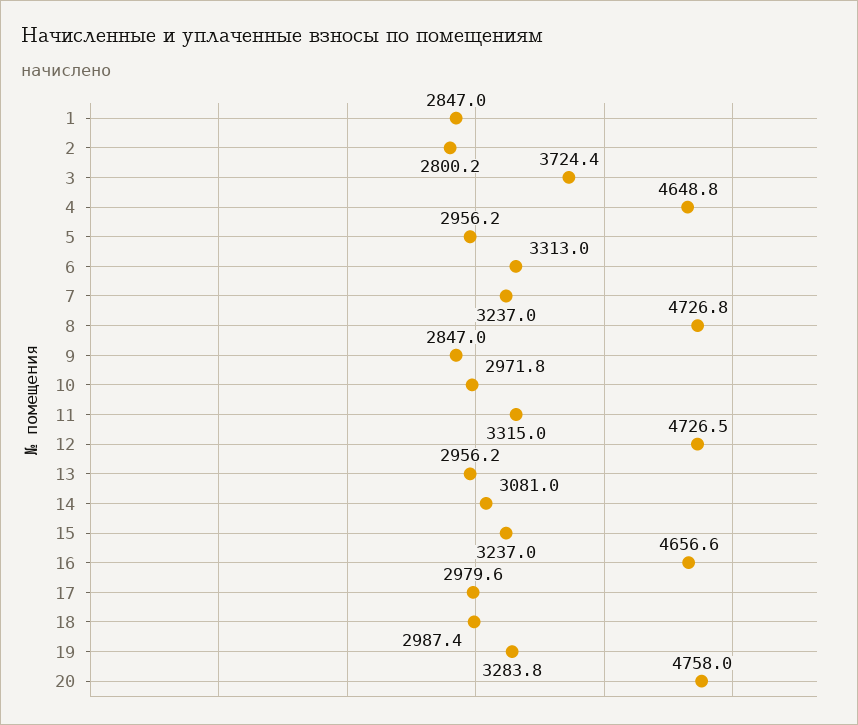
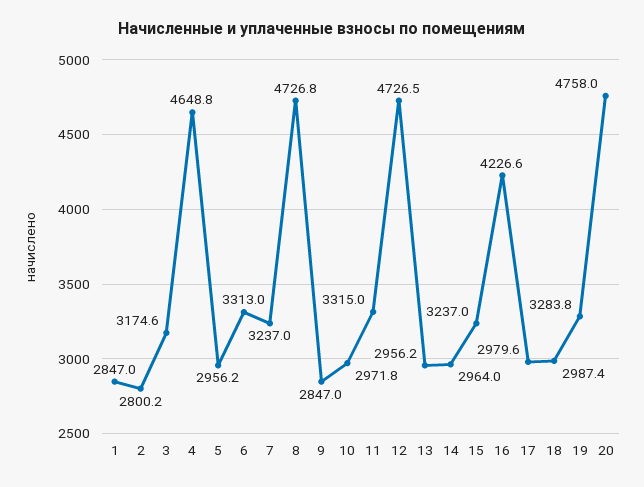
3: 3724.4 -> 3174.6
14: 3081 -> 2964
16: 4656.6 -> 4226.6

